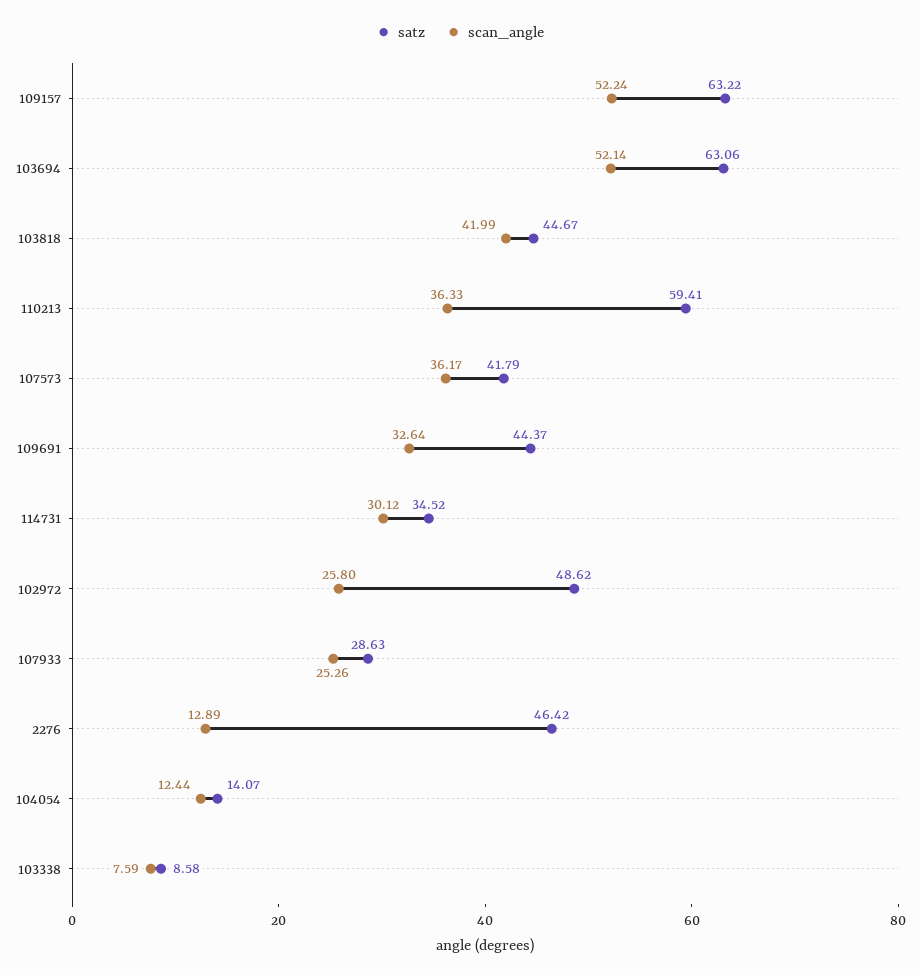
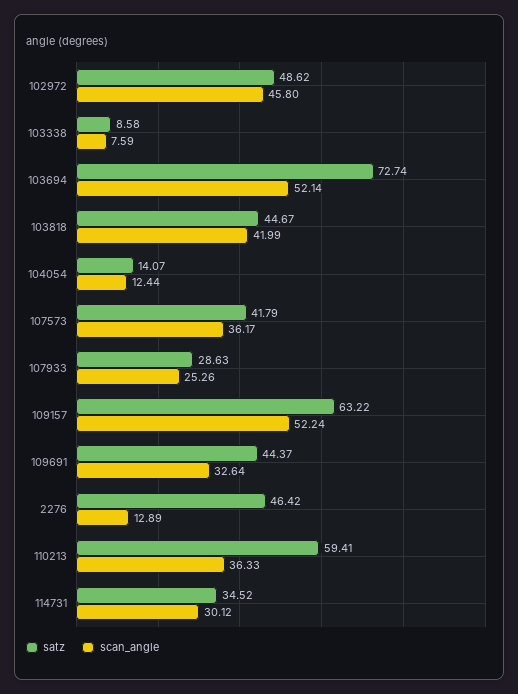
satz, 103694: 63.06 -> 72.74
scan_angle, 102972: 25.8 -> 45.8

